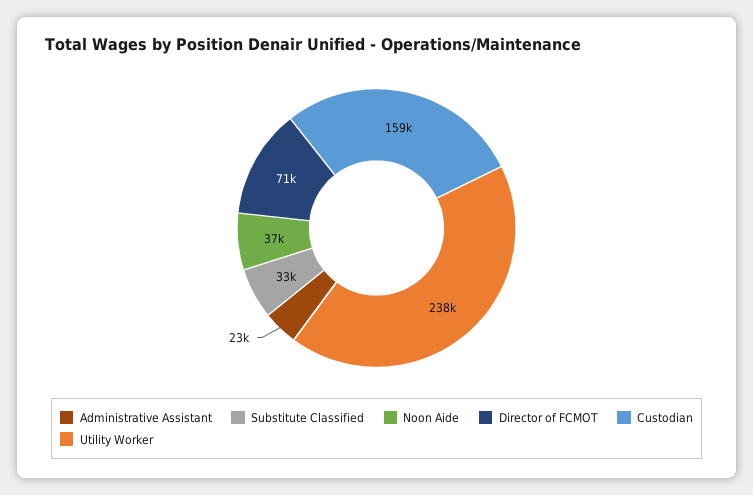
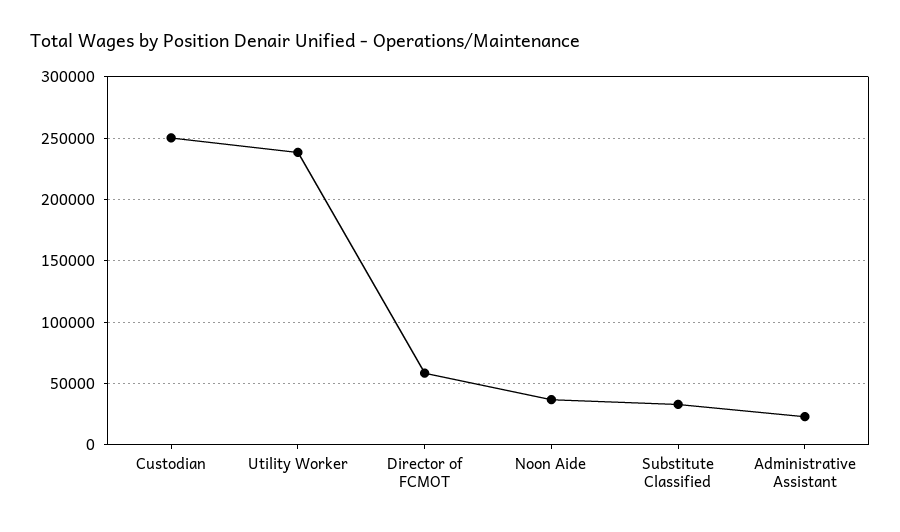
Director of FCMOT: 71000 -> 60000
Custodian: 159000 -> 250000

